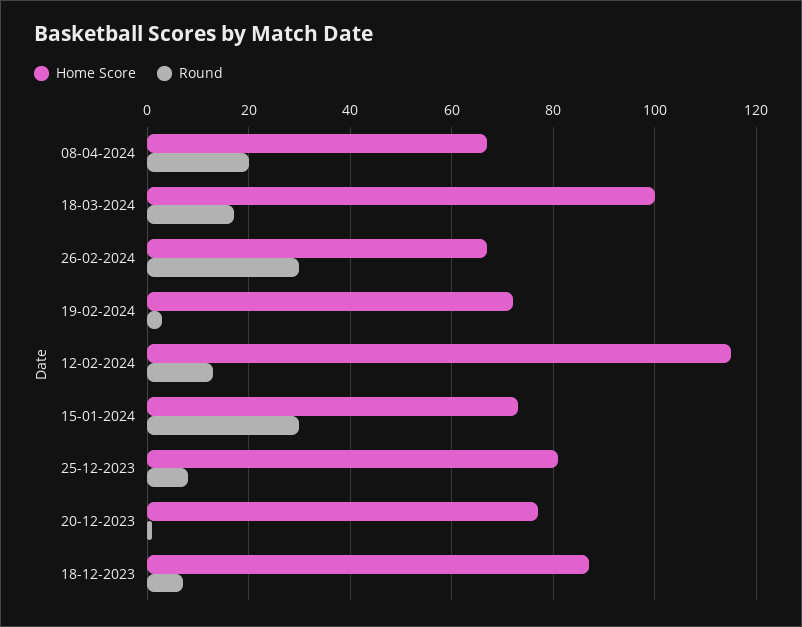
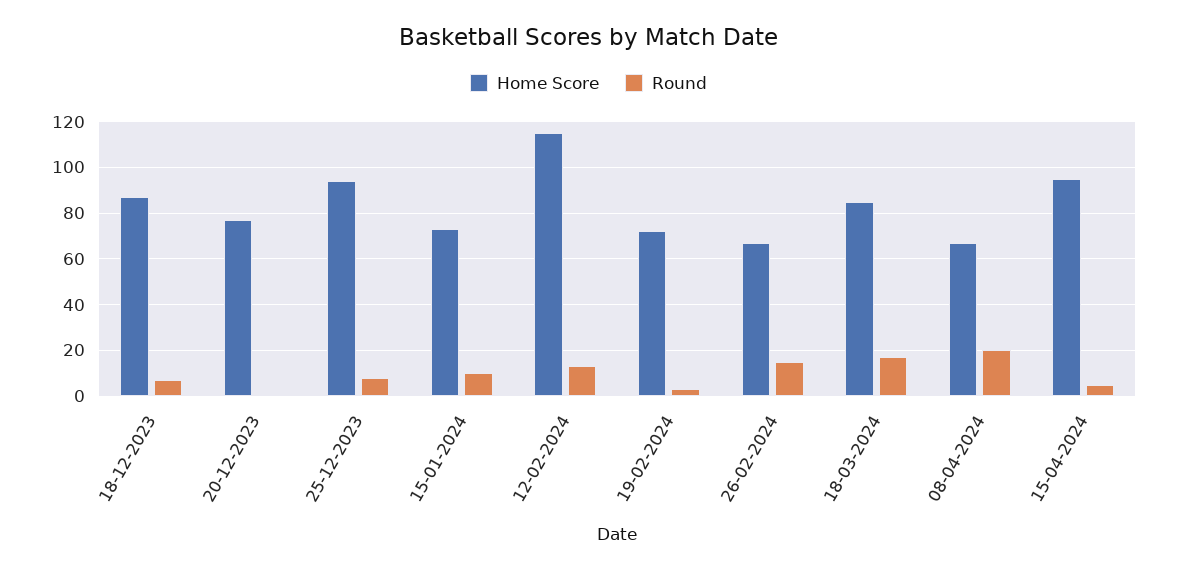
Home Score, 18-03-2024: 100 -> 85
Round, 26-02-2024: 30 -> 15
Round, 15-01-2024: 30 -> 10
Home Score, 25-12-2023: 80 -> 95
Home Score, 15-04-2024: none -> 95
Round, 15-04-2024: none -> 5

